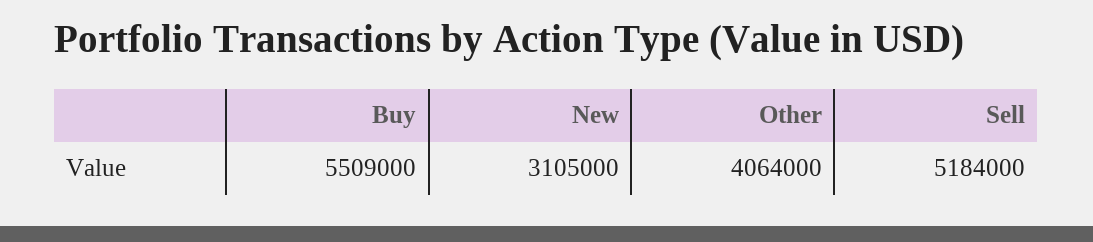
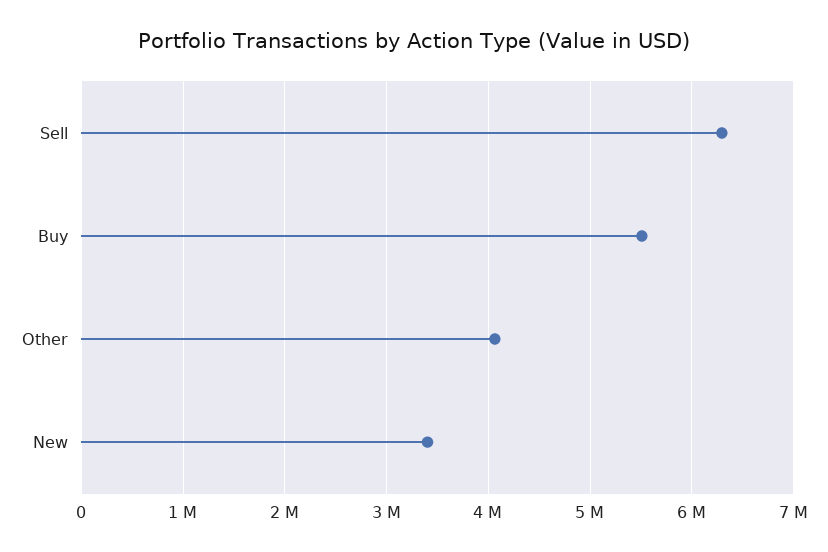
New: 3105000 -> 3400000
Sell: 5184000 -> 6300000

